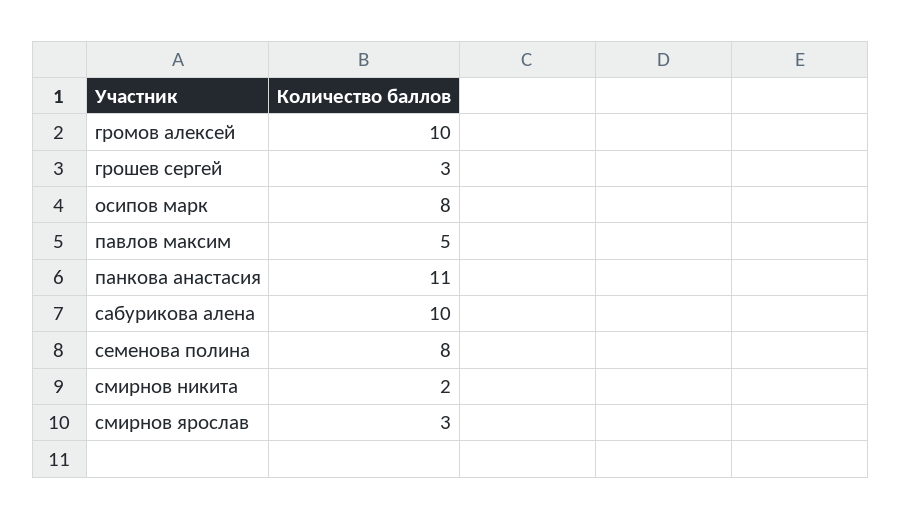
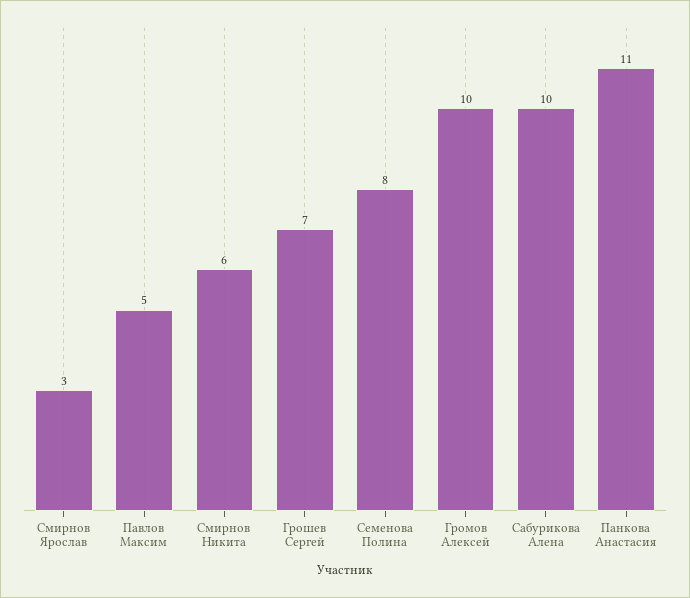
грошев сергей: 3 -> 7
осипов марк: 8 -> none
смирнов никита: 2 -> 6

